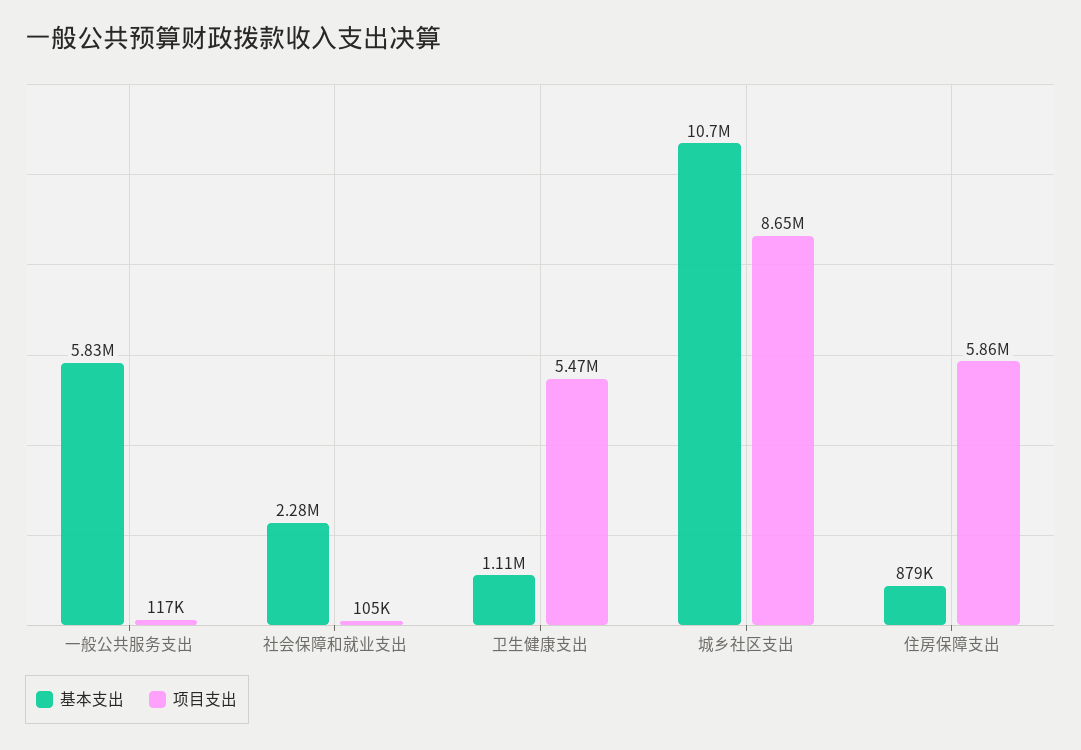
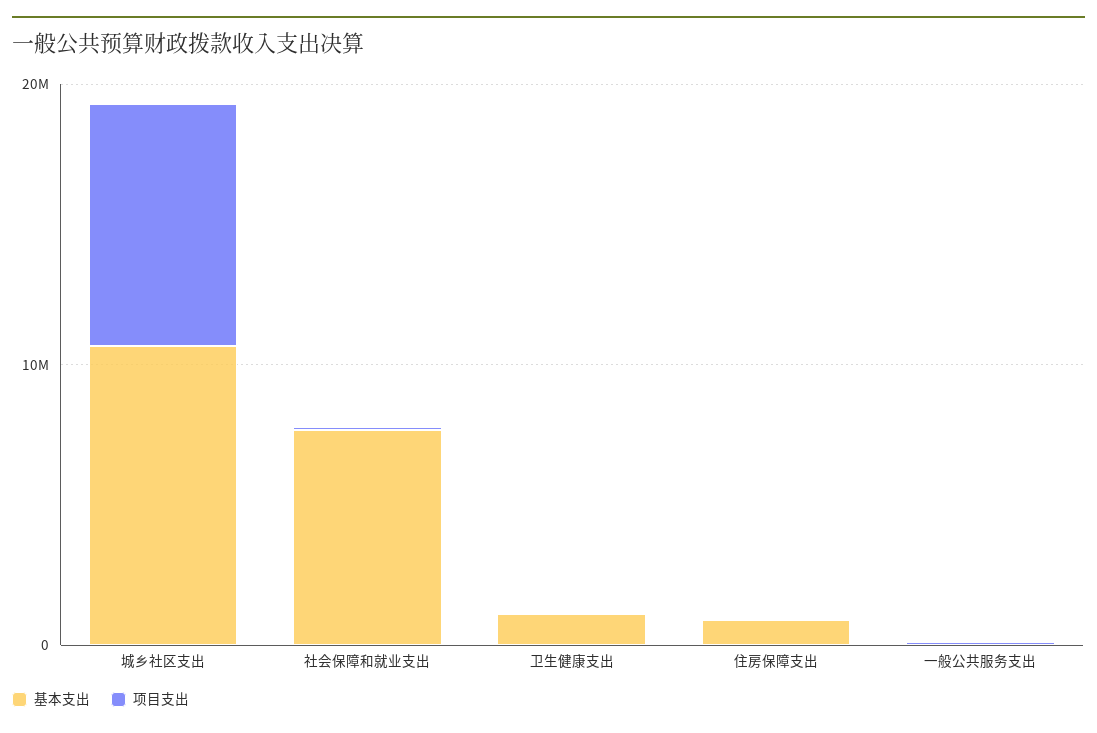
基本支出, 一般公共服务支出: 5830000 -> 0
基本支出, 社会保障和就业支出: 2280000 -> 8000000
项目支出, 卫生健康支出: 5470000 -> 0
项目支出, 住房保障支出: 5860000 -> 0

